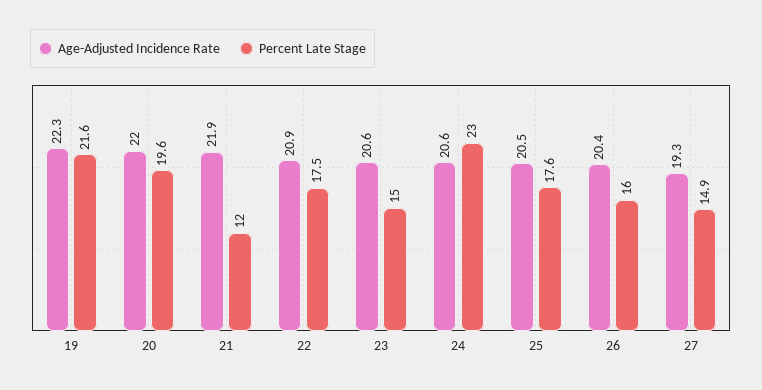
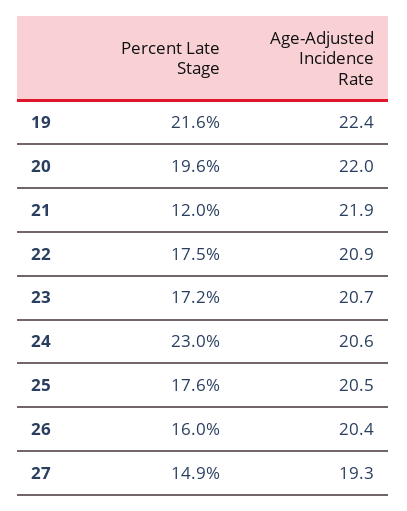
Age-Adjusted Incidence Rate, 19: 22.3 -> 22.4
Age-Adjusted Incidence Rate, 23: 20.6 -> 20.7
Percent Late Stage, 23: 15 -> 17.2

